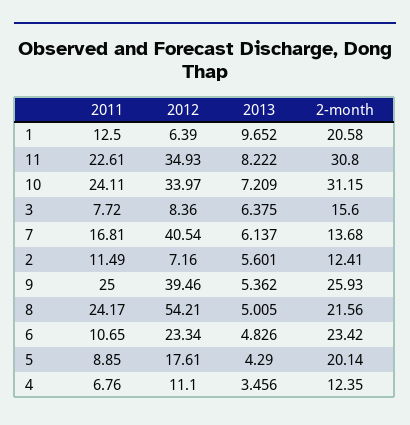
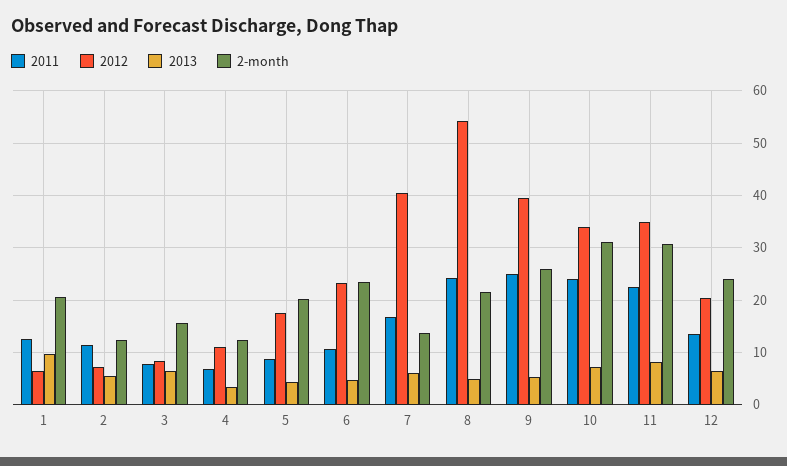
2011, 12: none -> 14
2012, 12: none -> 20
2013, 12: none -> 6
2-month, 12: none -> 24

